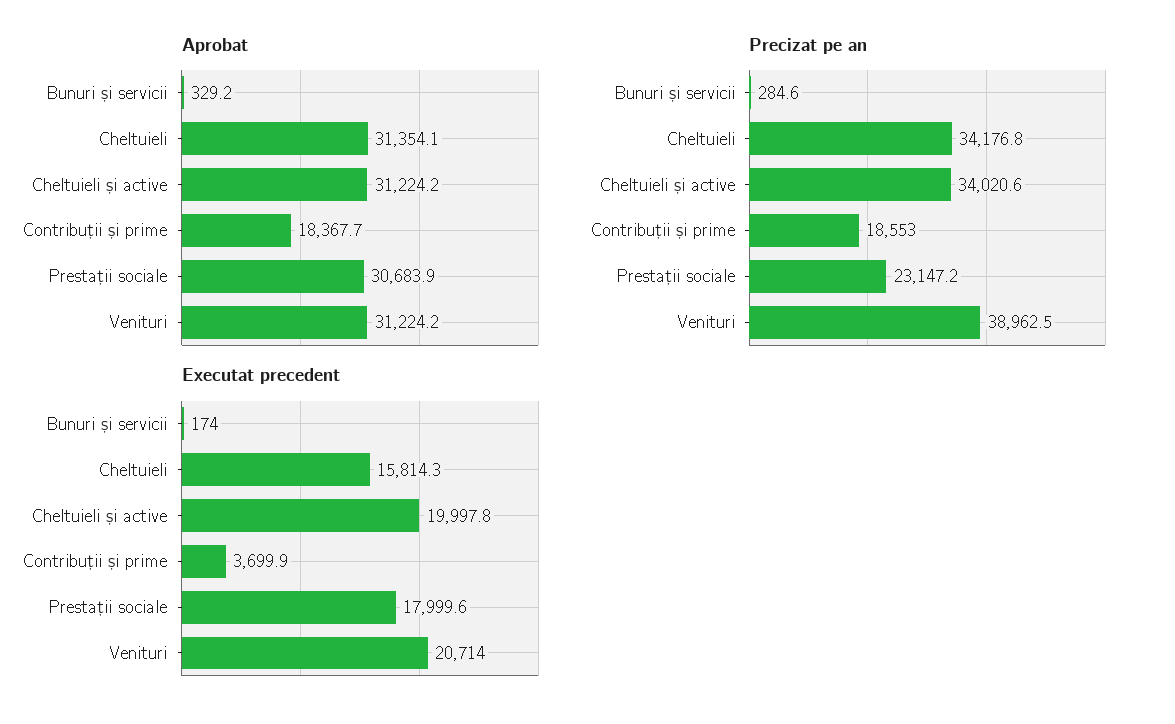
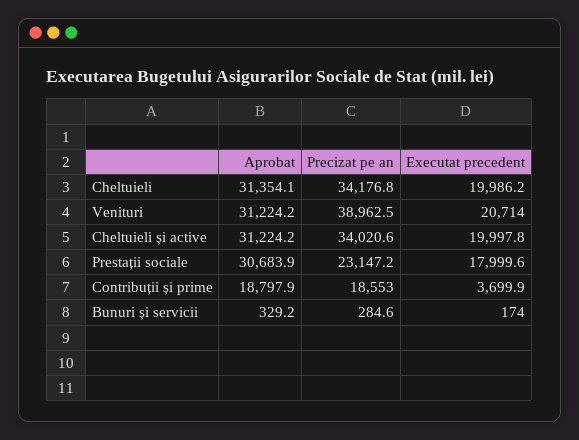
Aprobat, Contribuții și prime: 18367.7 -> 18797.9
Executat precedent, Cheltuieli: 15814.3 -> 19986.2

